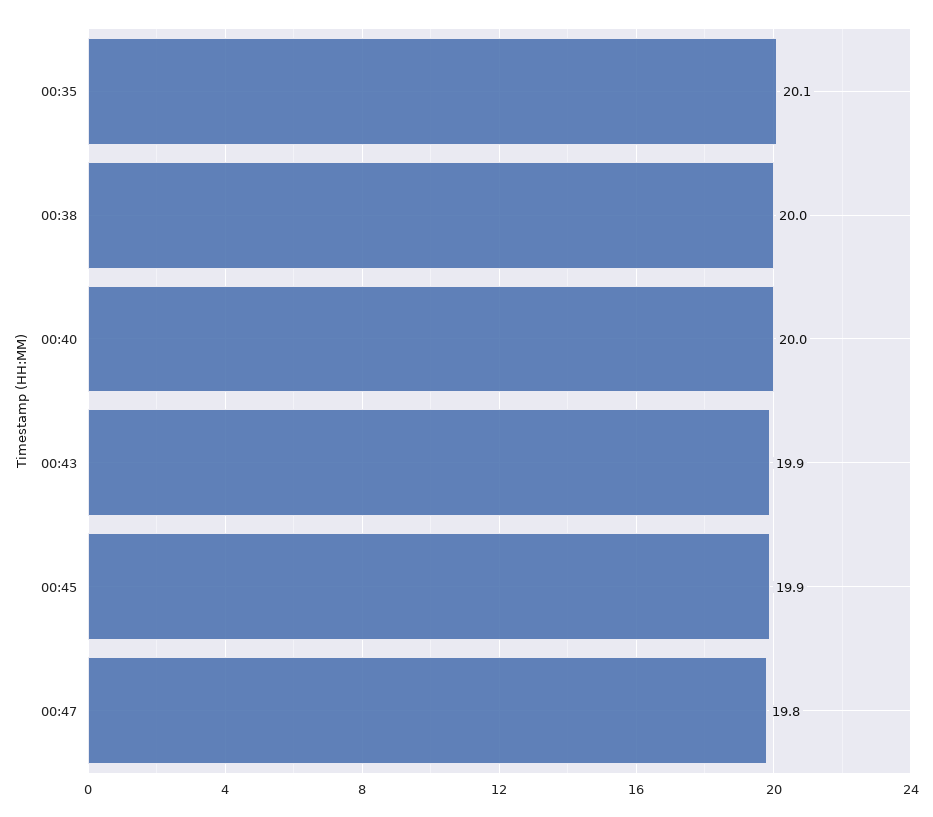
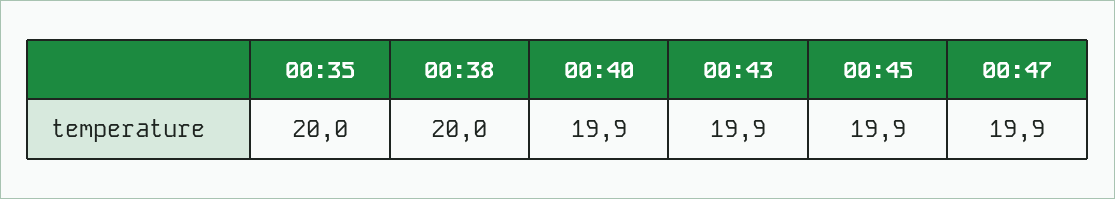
00:35: 20.1 -> 20
00:40: 20 -> 19.9
00:47: 19.8 -> 19.9

